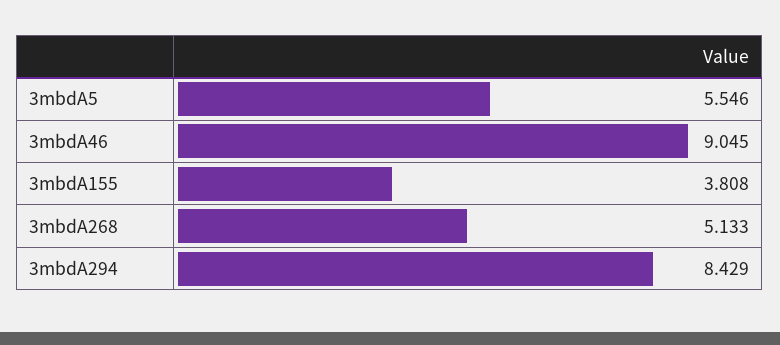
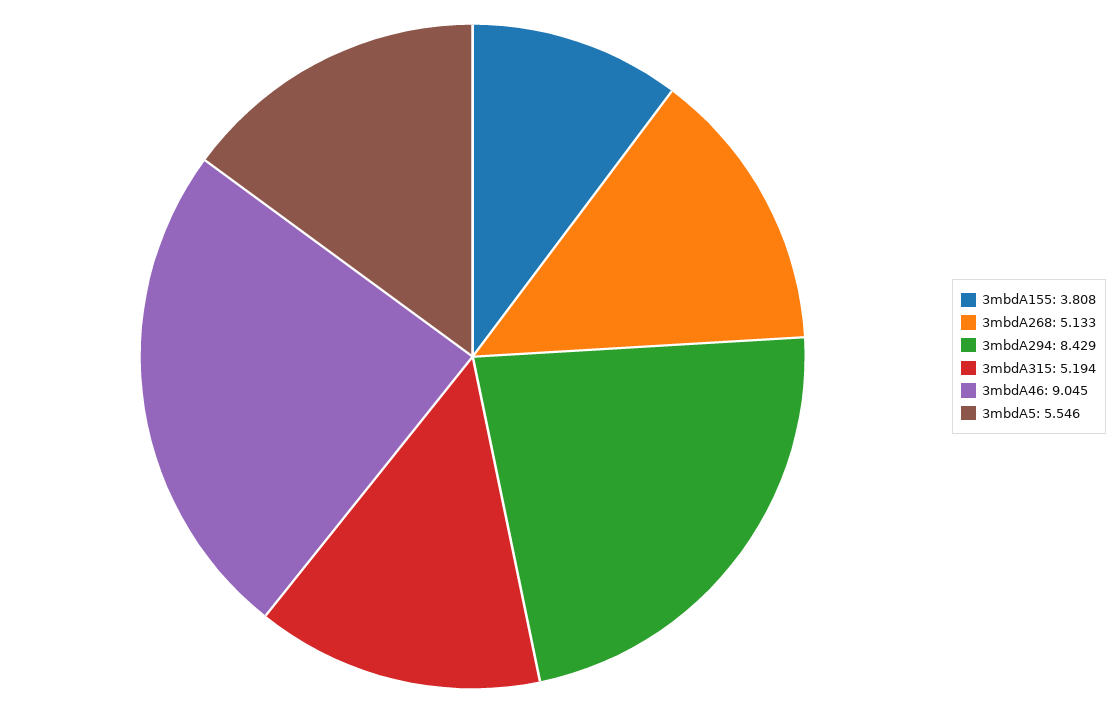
3mbdA315: none -> 5.194

